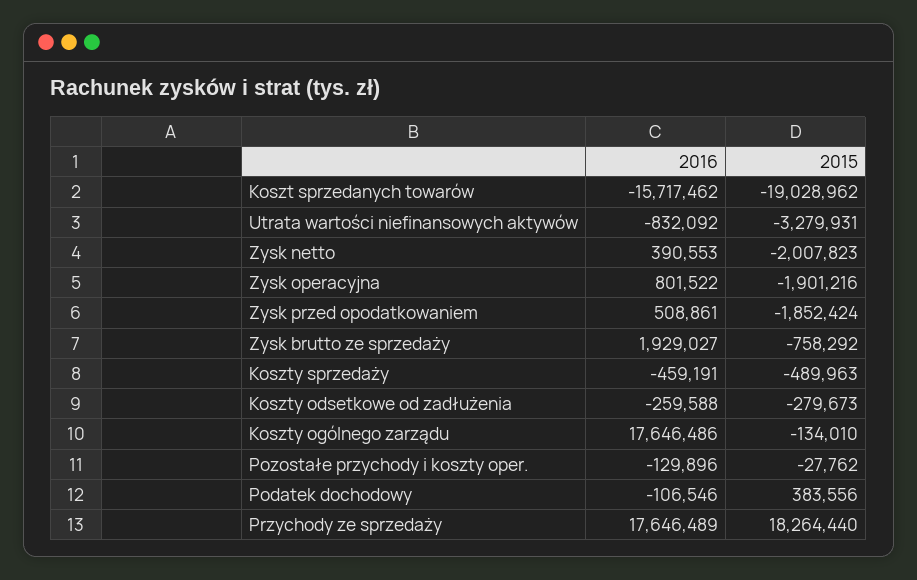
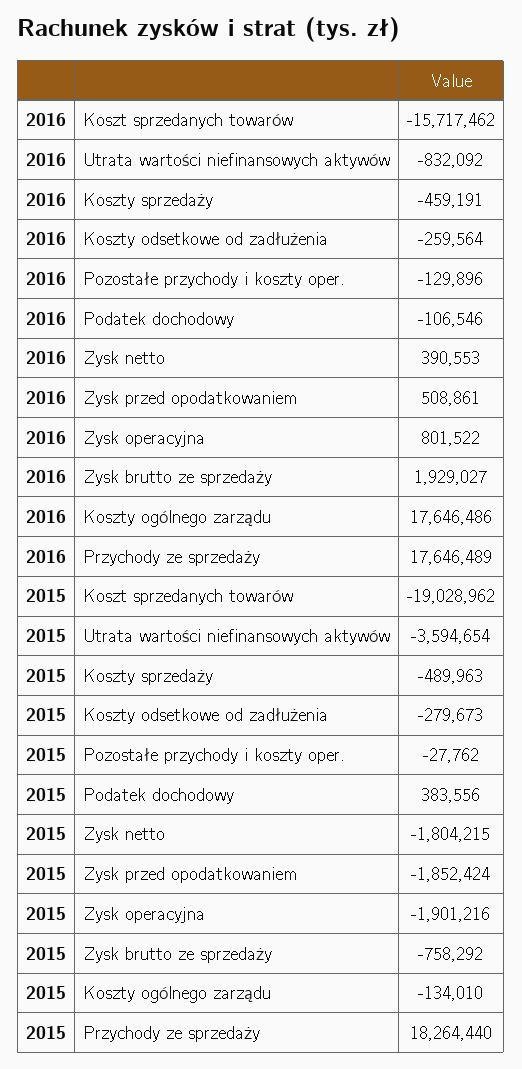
2015, Utrata wartości niefinansowych aktywów: -3279931 -> -3594654
2015, Zysk netto: -2007823 -> -1804215
2016, Koszty odsetkowe od zadłużenia: -259588 -> -259564

